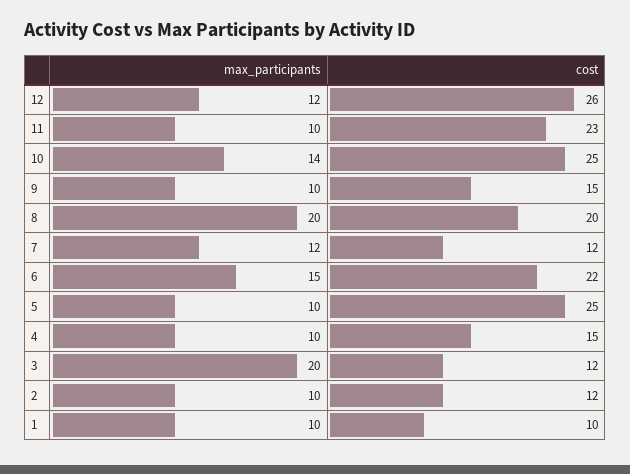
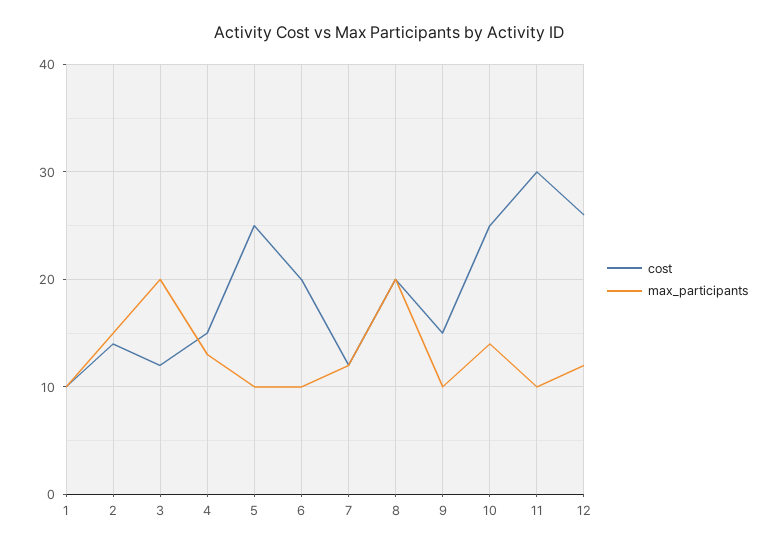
cost, 11: 23 -> 30
max_participants, 6: 15 -> 10
cost, 6: 22 -> 20
max_participants, 4: 10 -> 13
max_participants, 2: 10 -> 15
cost, 2: 12 -> 14

